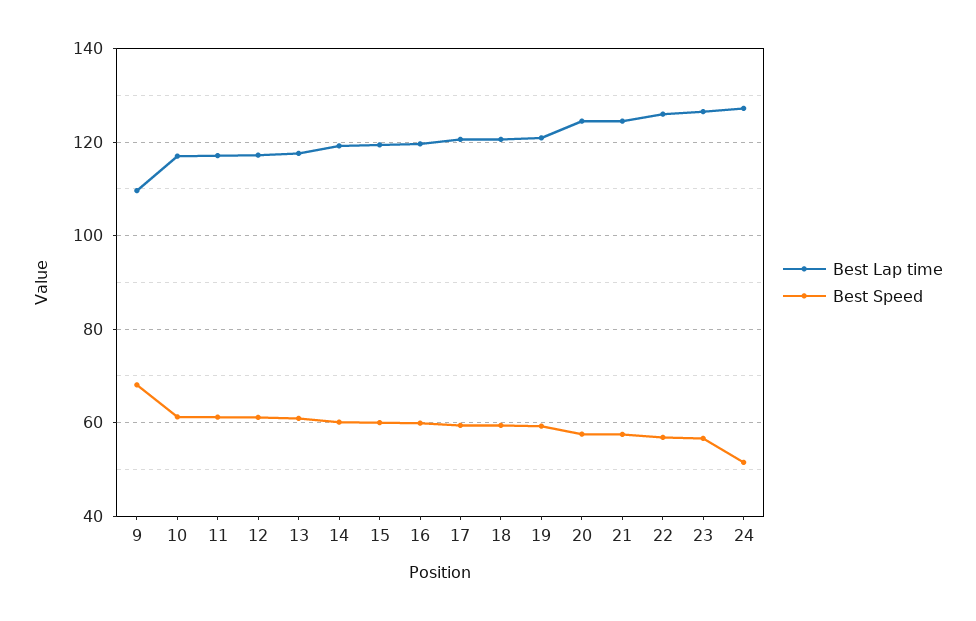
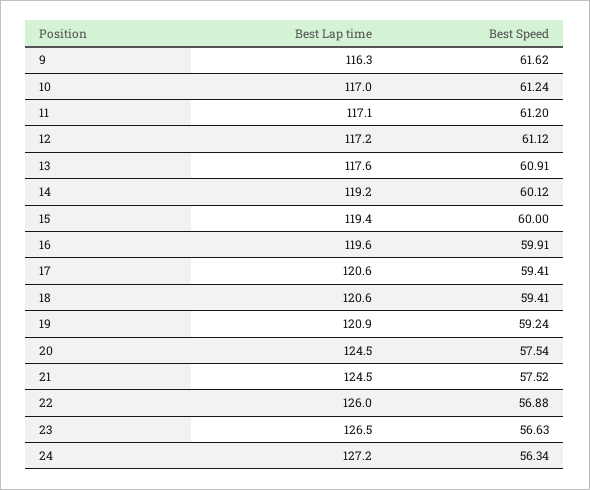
Best Lap time, 9: 110 -> 116.3
Best Speed, 9: 68 -> 61.62
Best Speed, 24: 52 -> 56.34

